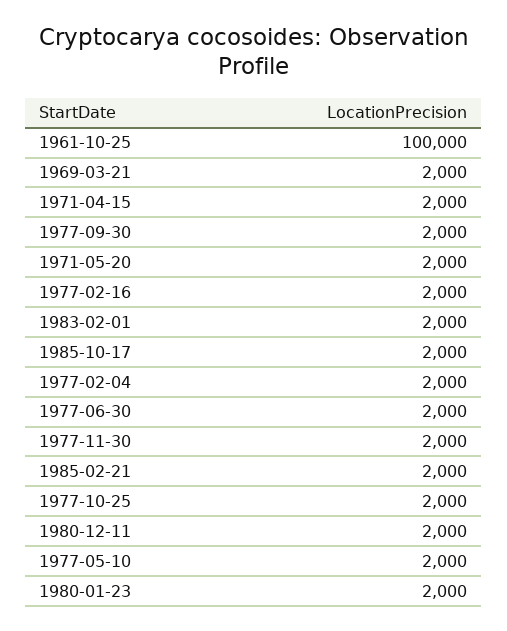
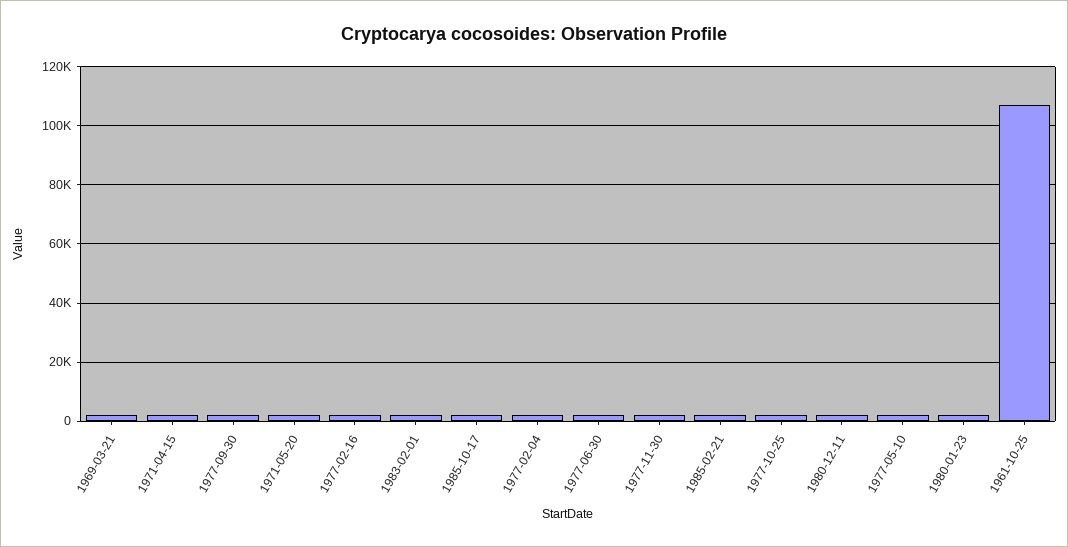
1961-10-25: 100000 -> 107500

